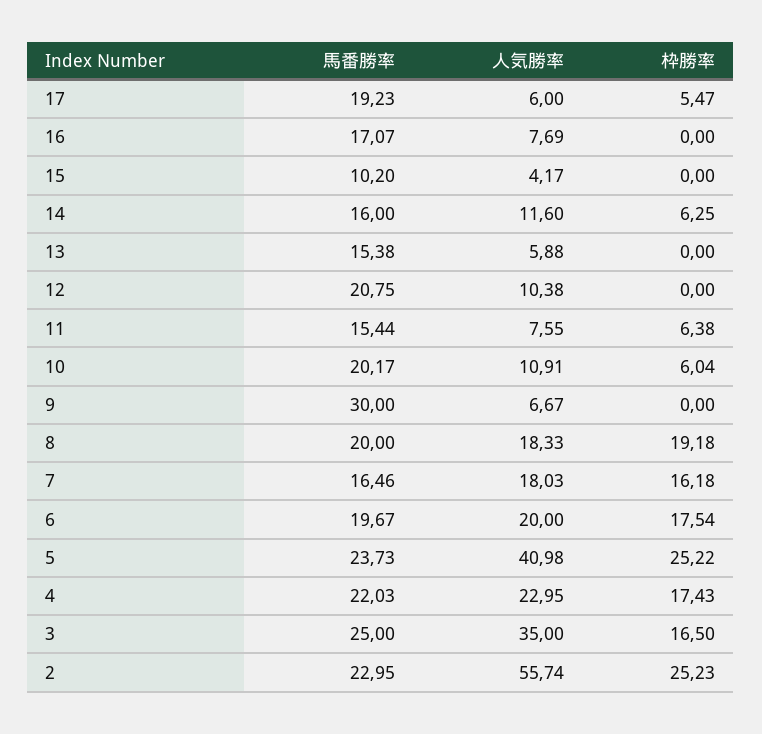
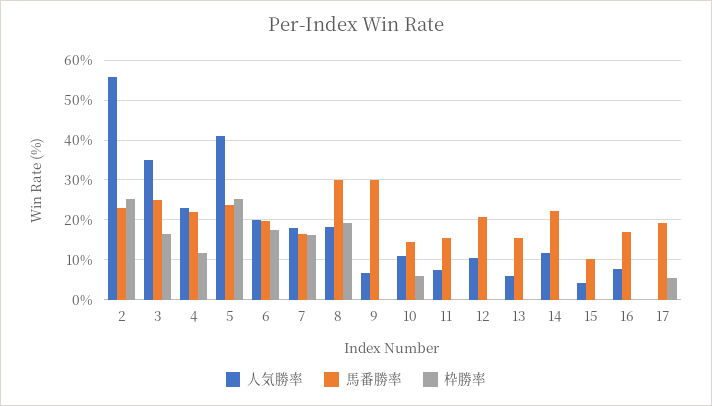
人気勝率, 17: 6 -> 0
馬番勝率, 14: 16 -> 22
枠勝率, 14: 6.25 -> 0
枠勝率, 11: 6.38 -> 0
馬番勝率, 10: 20.17 -> 14
馬番勝率, 8: 20 -> 30
枠勝率, 4: 17.43 -> 12

